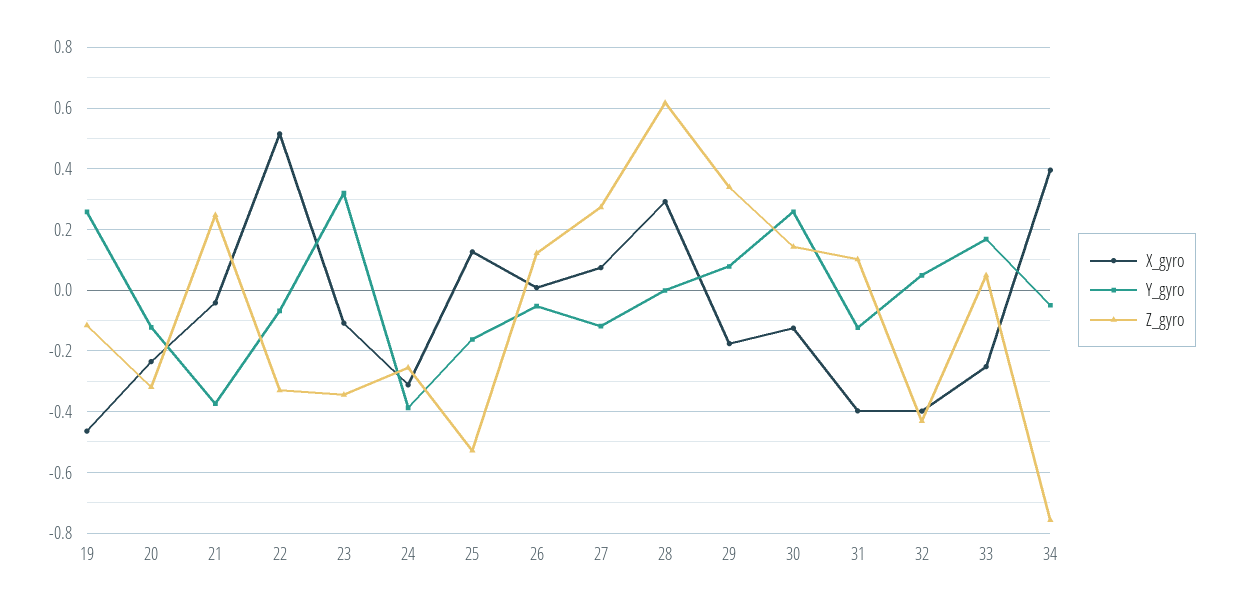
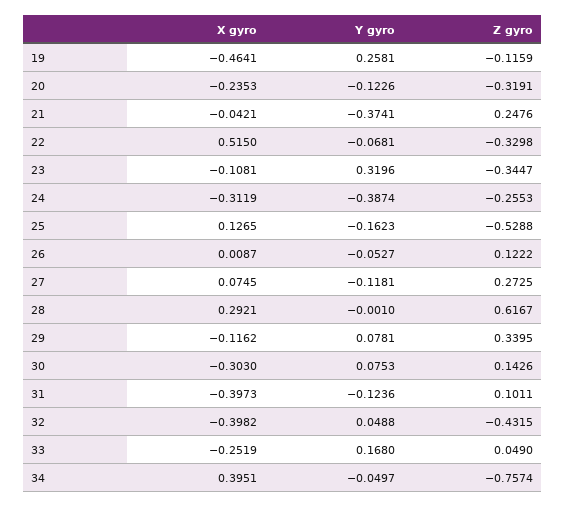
X_gyro, 29: -0.18 -> -0.1162
X_gyro, 30: -0.12 -> -0.303
Y_gyro, 30: 0.26 -> 0.0753

